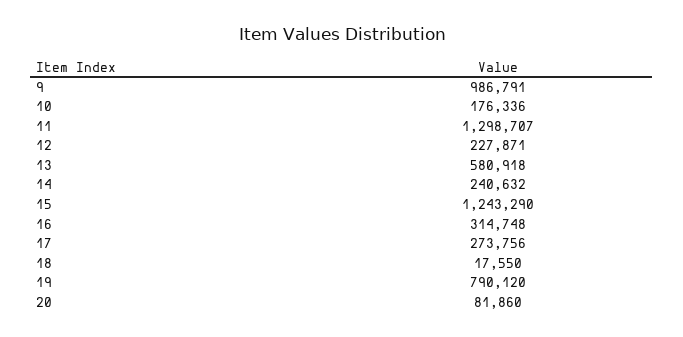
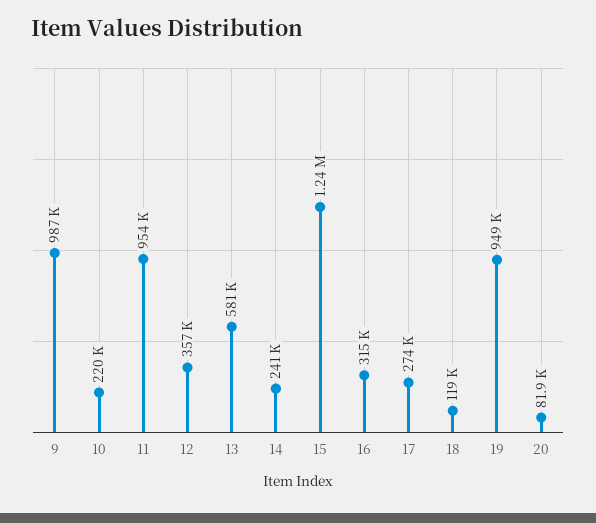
10: 176336 -> 220000
11: 1298707 -> 954000
12: 227871 -> 357000
18: 17550 -> 119000
19: 790120 -> 949000

